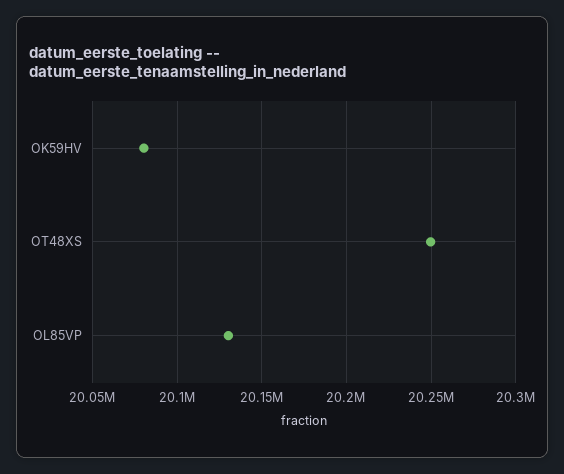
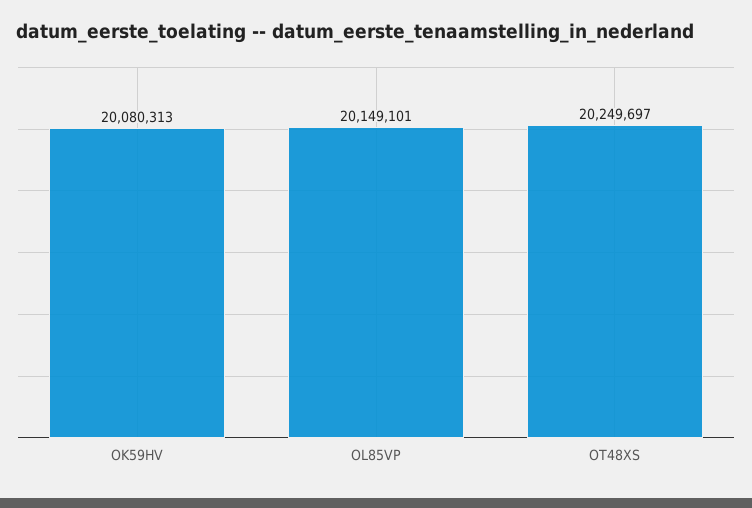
OL85VP: 20130000 -> 20149101

